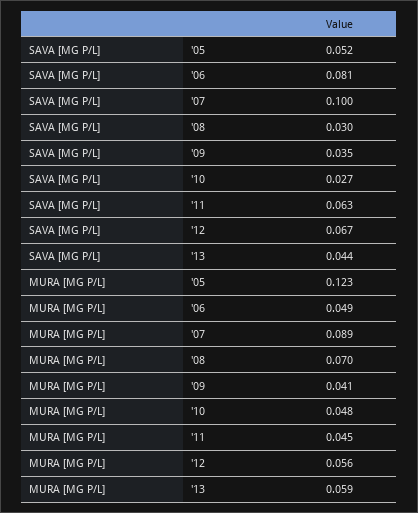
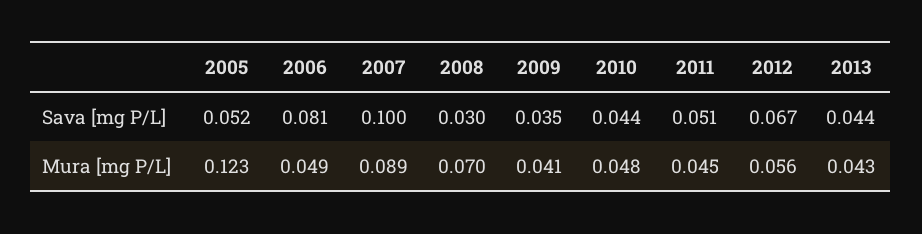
SAVA [MG P/L], '10: 0.027 -> 0.044
SAVA [MG P/L], '11: 0.063 -> 0.051
MURA [MG P/L], '13: 0.059 -> 0.043

